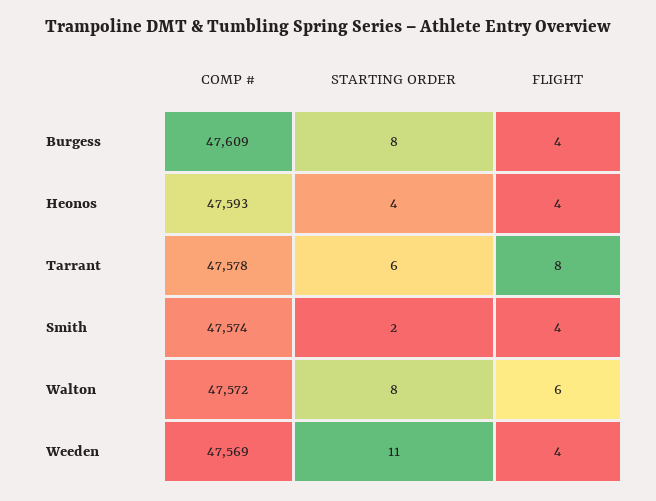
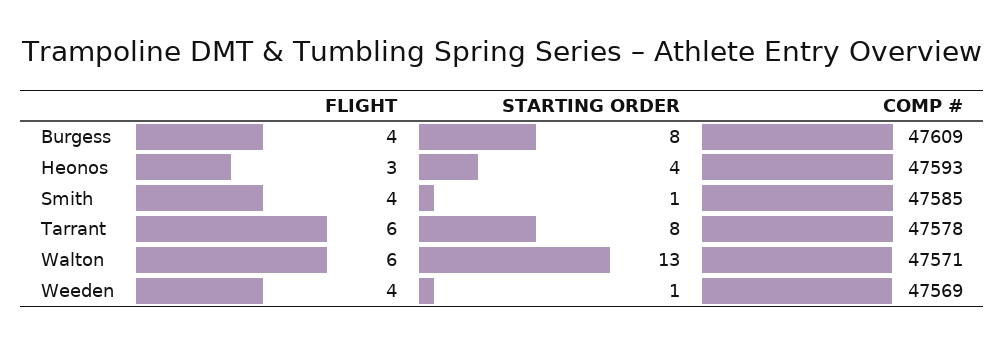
FLIGHT, Heonos: 4 -> 3
STARTING ORDER, Tarrant: 6 -> 8
FLIGHT, Tarrant: 8 -> 6
COMP #, Smith: 47574 -> 47585
STARTING ORDER, Smith: 2 -> 1
COMP #, Walton: 47572 -> 47571
STARTING ORDER, Walton: 8 -> 13
STARTING ORDER, Weeden: 11 -> 1

